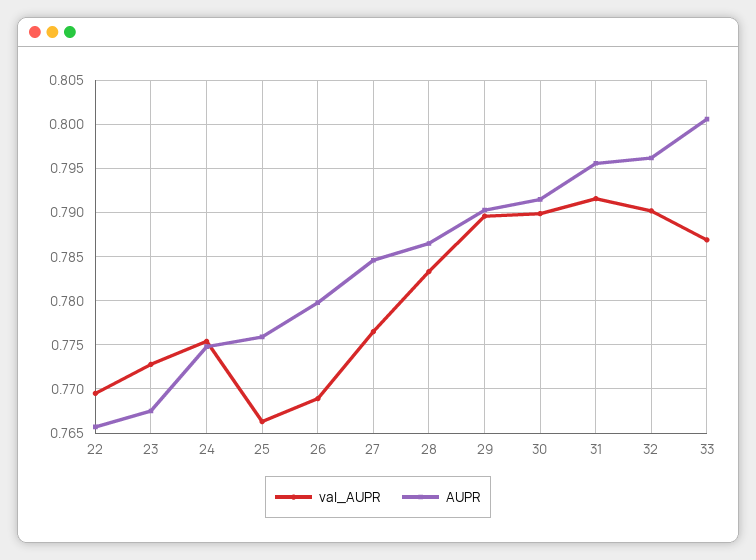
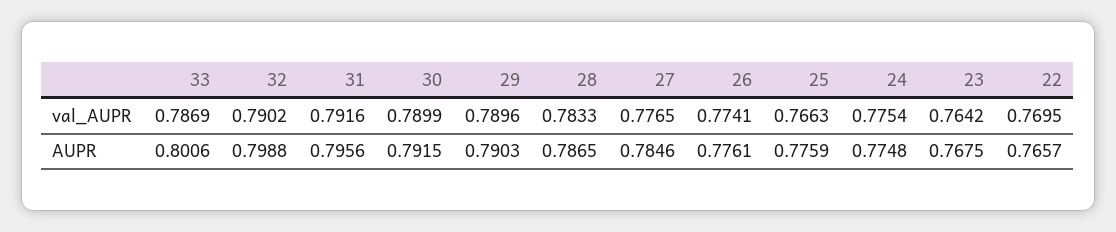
val_AUPR, 23: 0.773 -> 0.7642
val_AUPR, 26: 0.769 -> 0.7741
AUPR, 26: 0.78 -> 0.7761
AUPR, 32: 0.796 -> 0.7988

